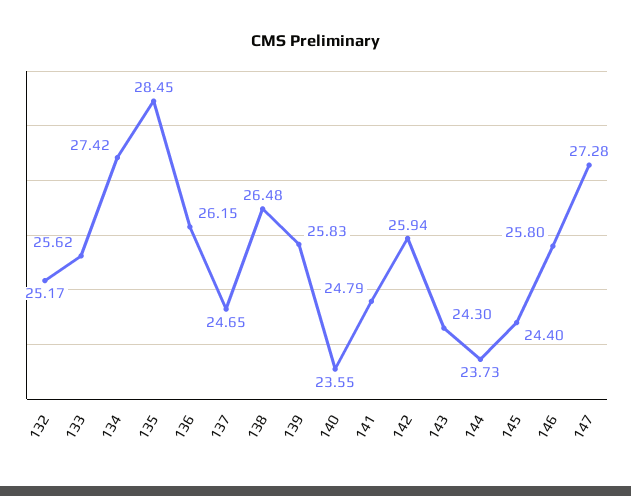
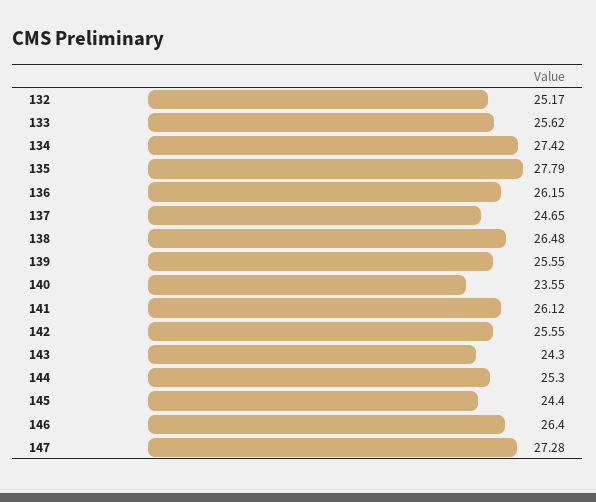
135: 28.45 -> 27.79
139: 25.83 -> 25.55
141: 24.79 -> 26.12
142: 25.94 -> 25.55
144: 23.73 -> 25.3
146: 25.8 -> 26.4

